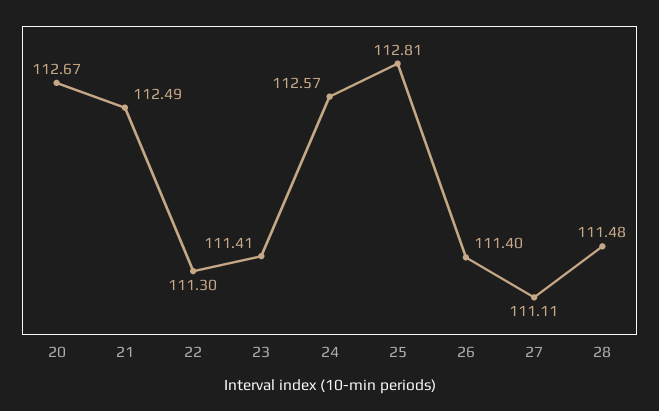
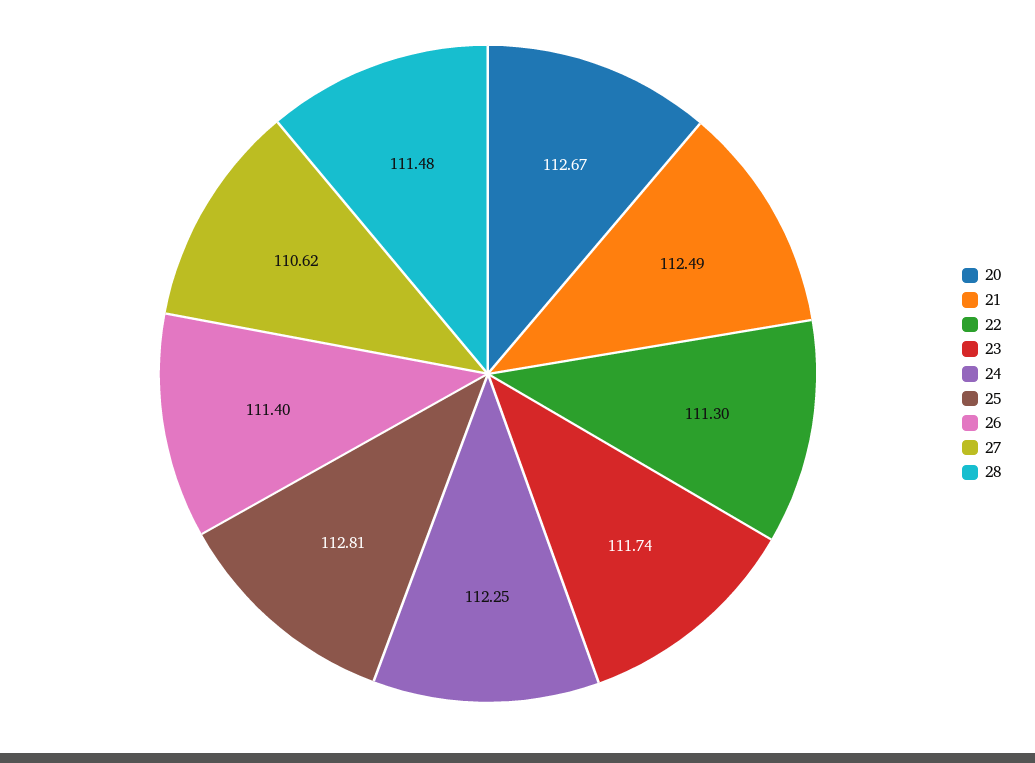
23: 111.41 -> 111.74
24: 112.57 -> 112.25
27: 111.11 -> 110.62

